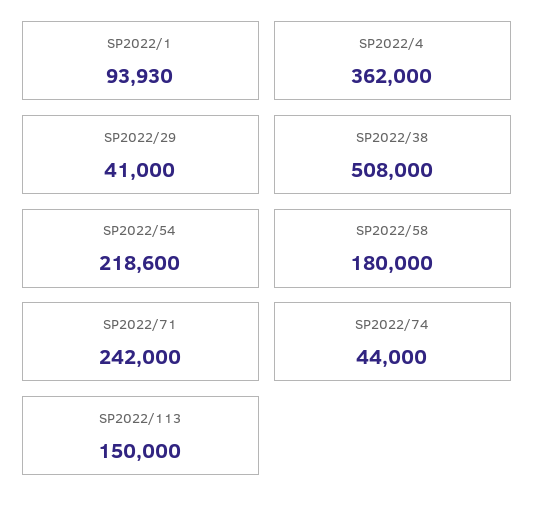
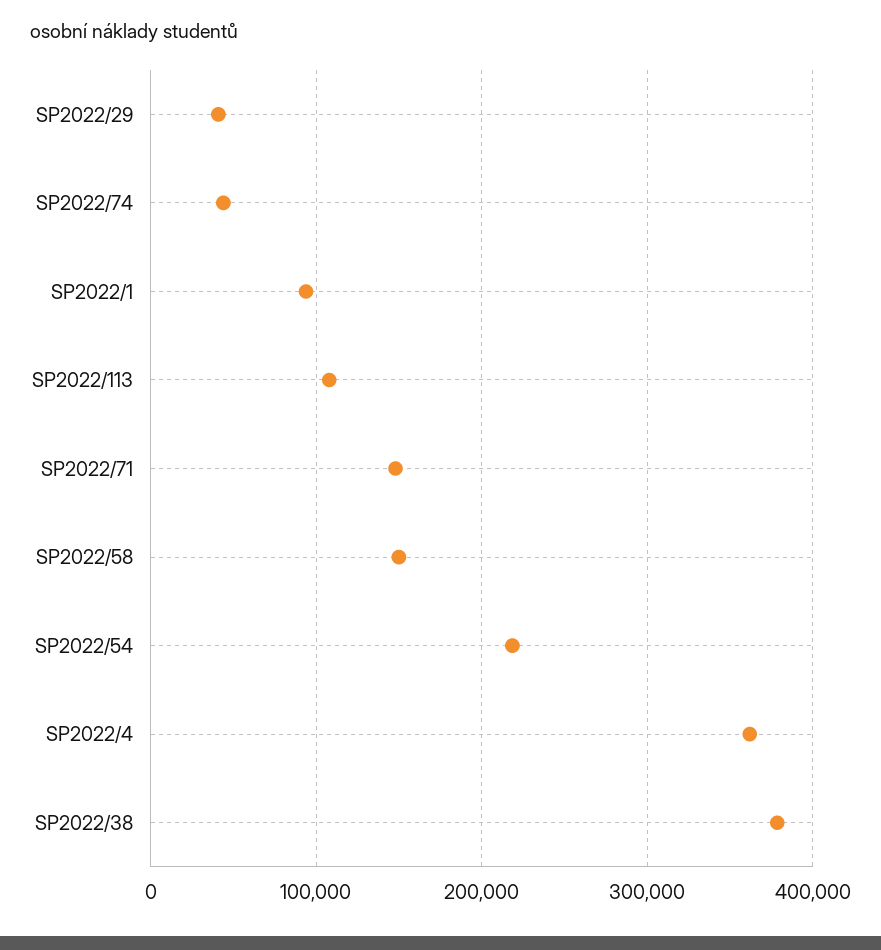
SP2022/38: 508000 -> 380000
SP2022/58: 180000 -> 150000
SP2022/71: 242000 -> 150000
SP2022/113: 150000 -> 110000

